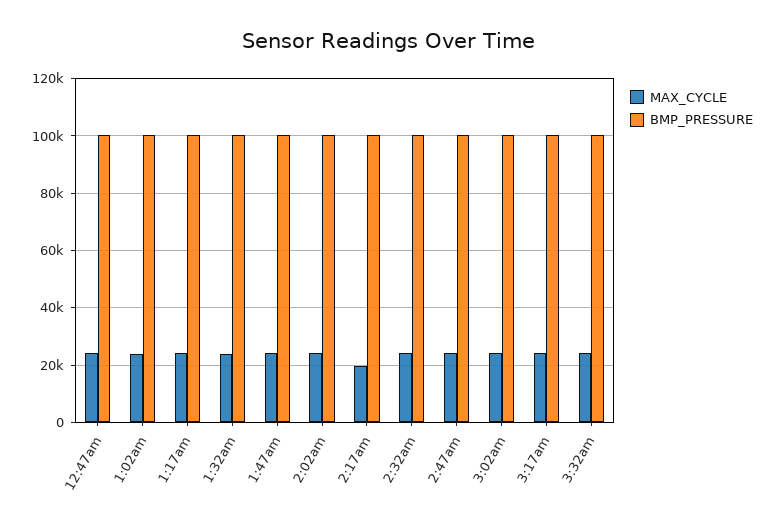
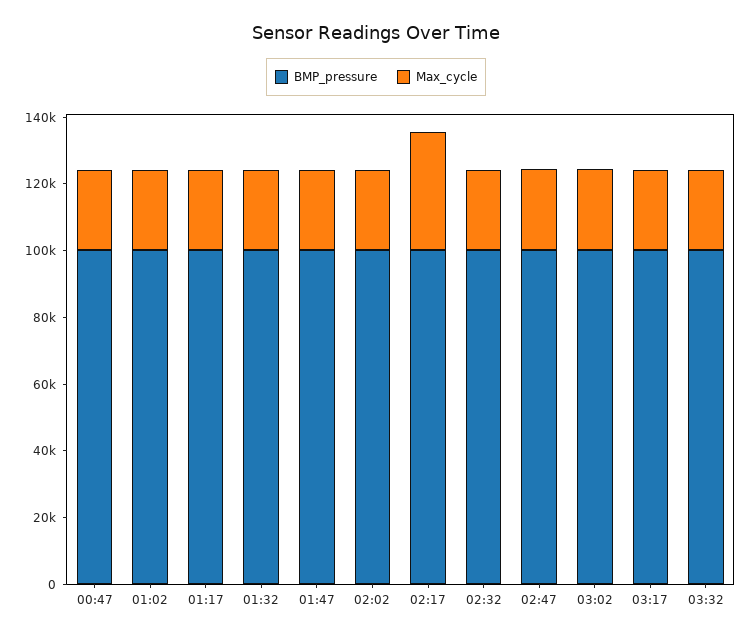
MAX_CYCLE, 2:17am: 20000 -> 35000

